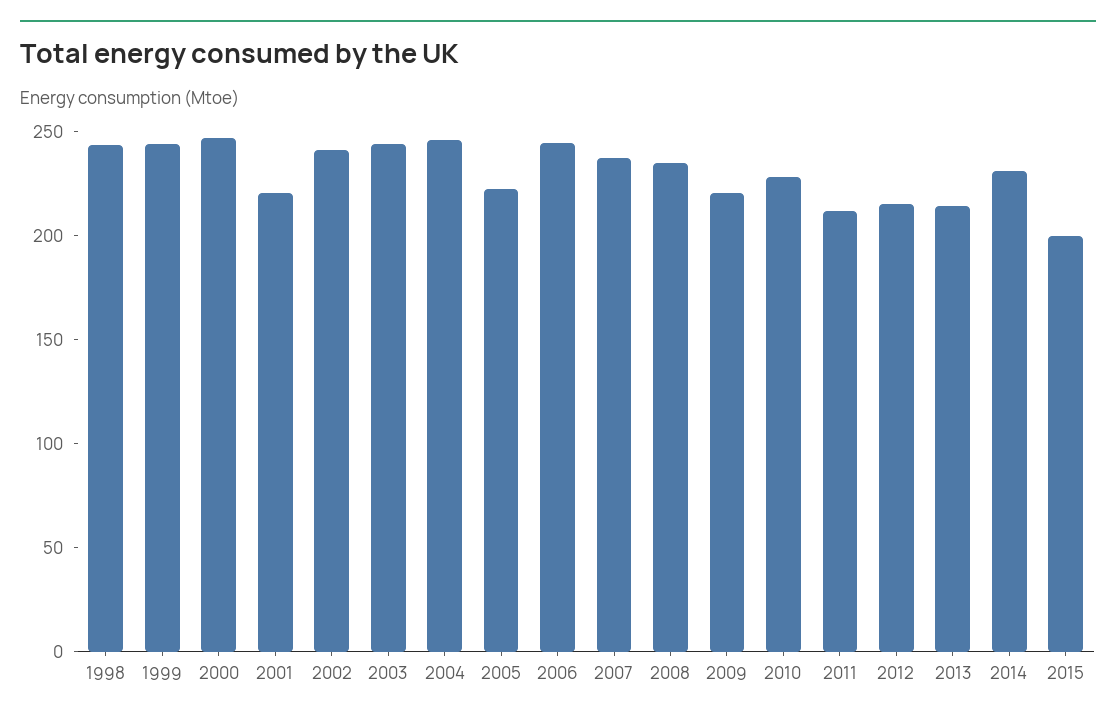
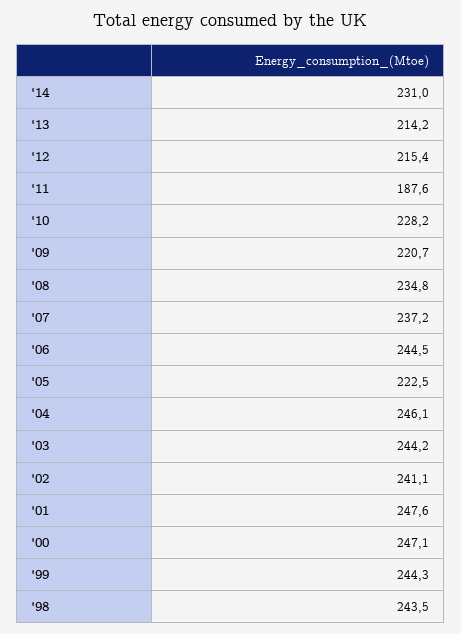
2001: 220 -> 247.6
2011: 210 -> 187.6
2015: 200 -> none

